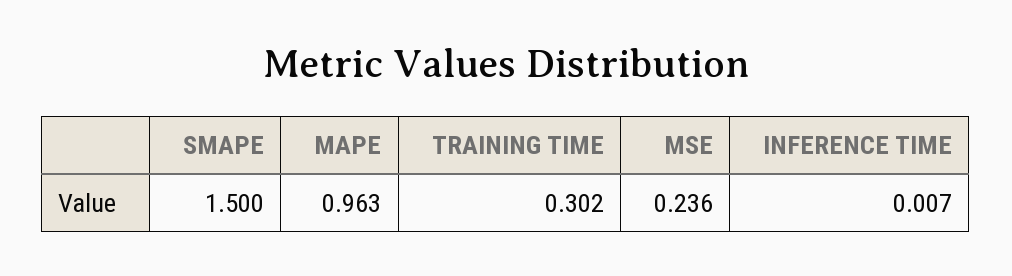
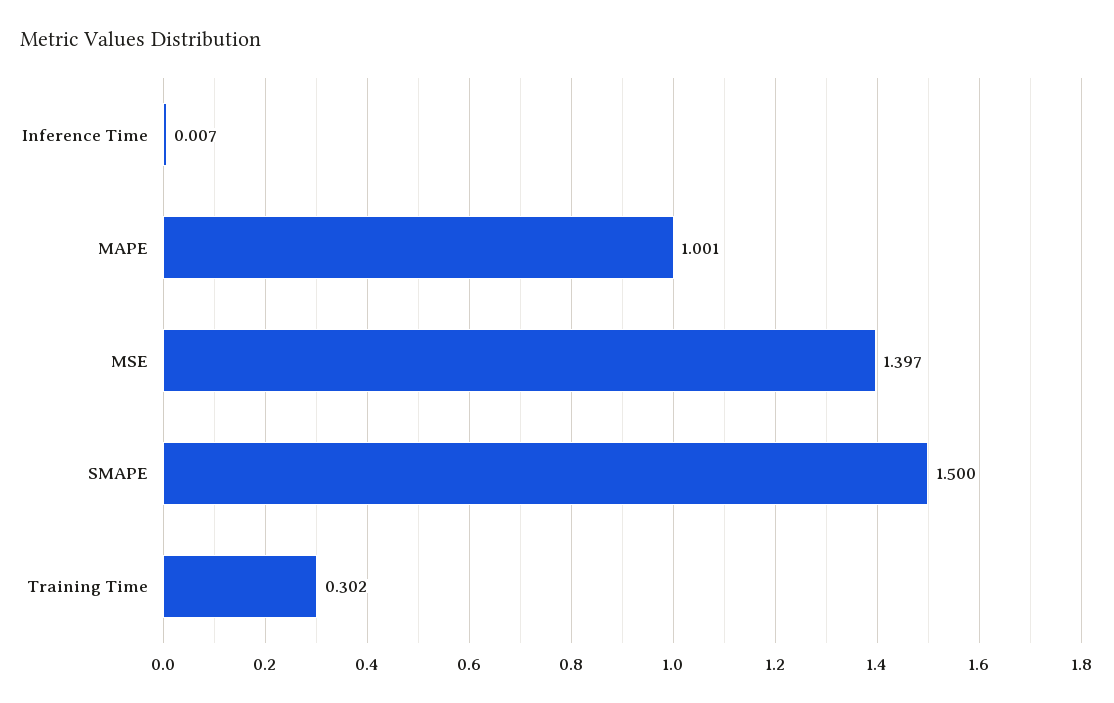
MAPE: 0.963 -> 1.001
MSE: 0.236 -> 1.397

